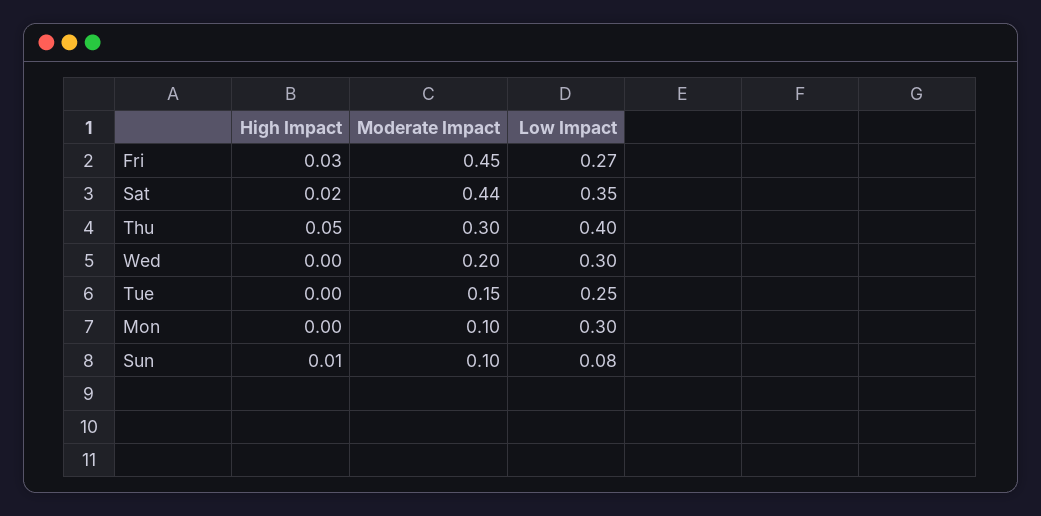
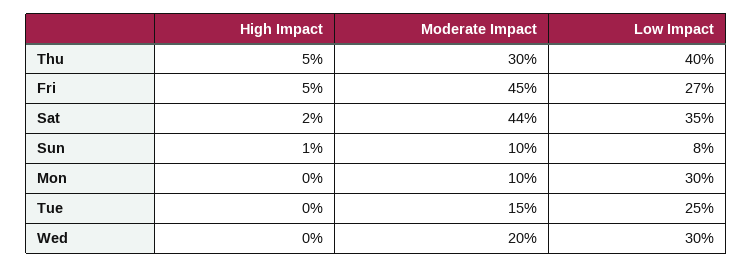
High Impact, Fri: 0.03 -> 0.05

